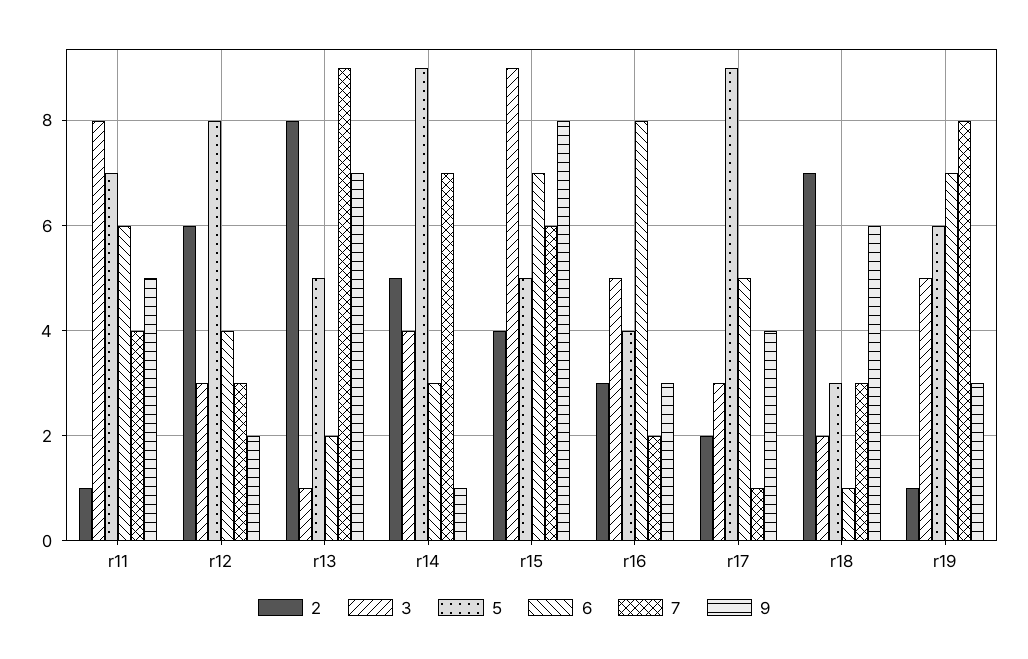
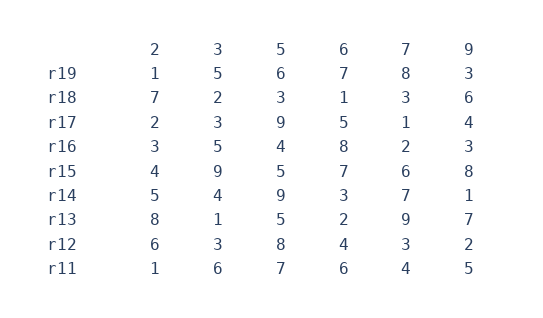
3, r11: 8 -> 6

